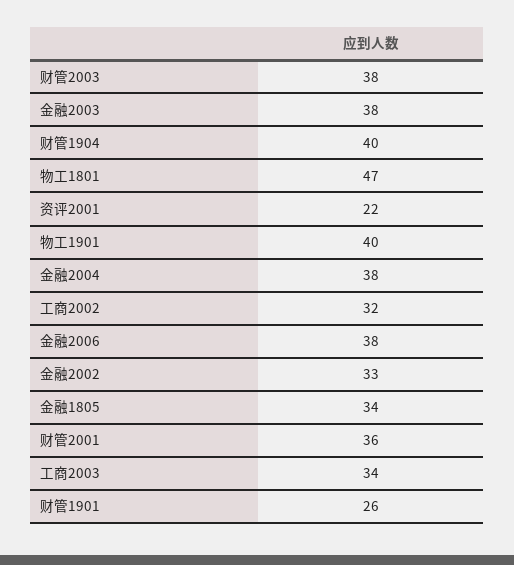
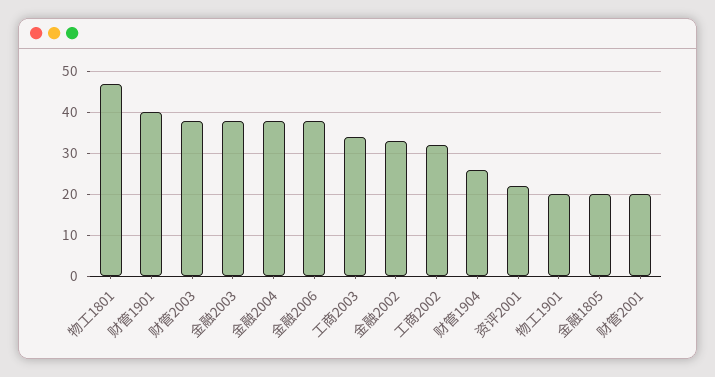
财管1904: 40 -> 25
物工1901: 40 -> 20
金融1805: 34 -> 20
财管2001: 36 -> 20
财管1901: 26 -> 40

